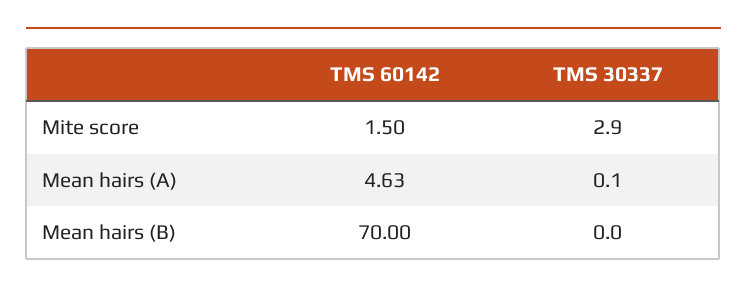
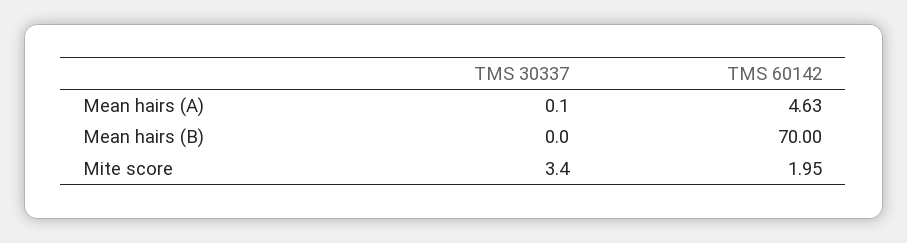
TMS 60142, Mite score: 1.5 -> 1.95
TMS 30337, Mite score: 2.9 -> 3.4

